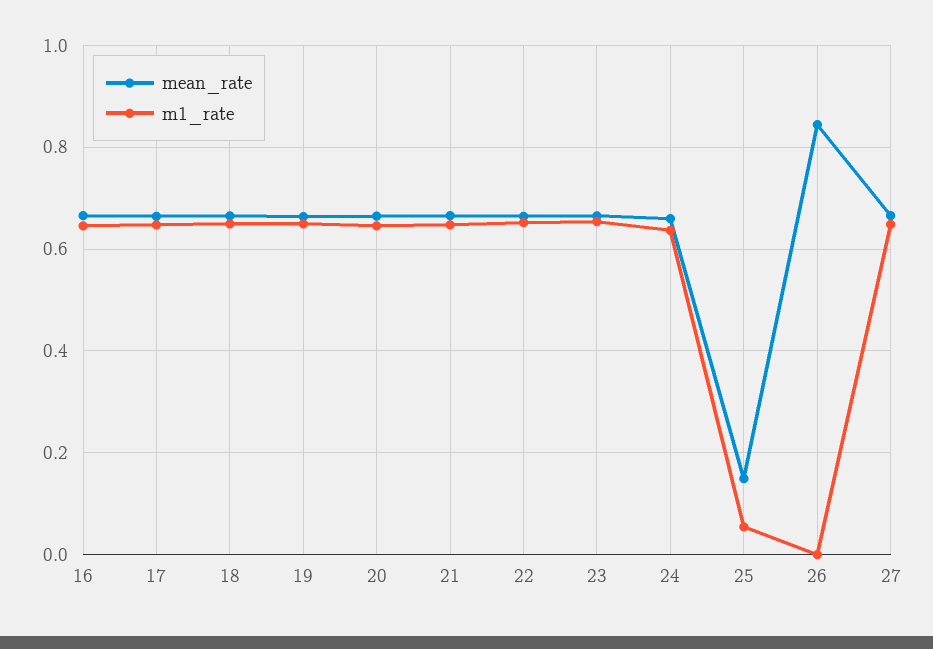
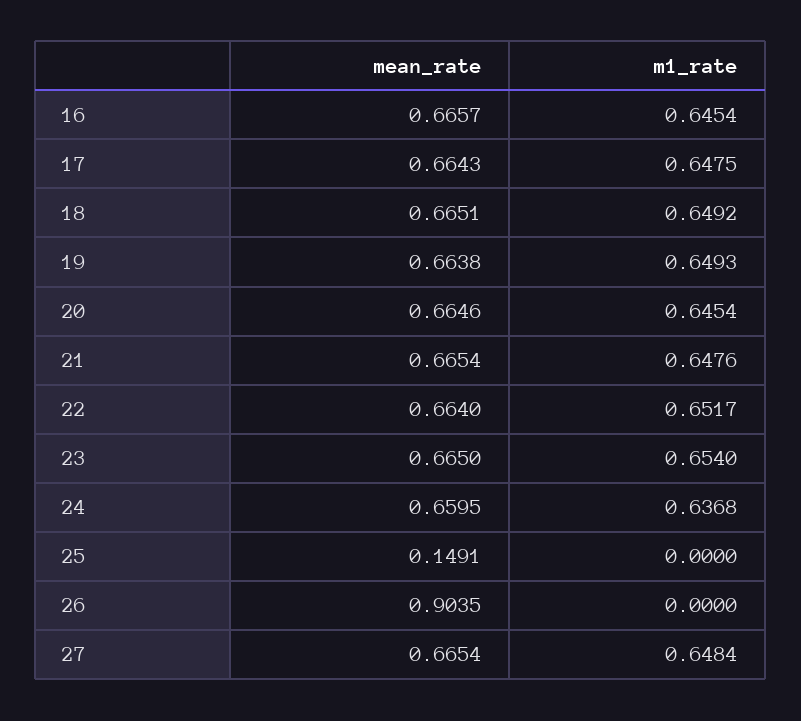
m1_rate, 25: 0.06 -> 0
mean_rate, 26: 0.84 -> 0.9035

